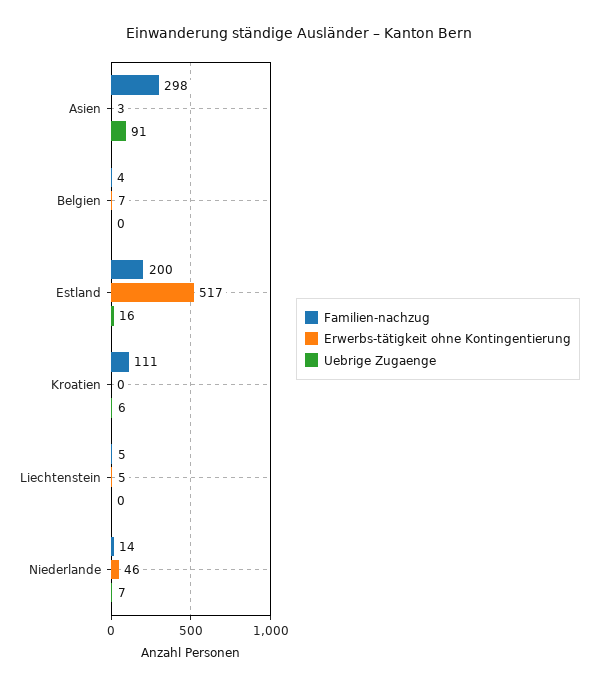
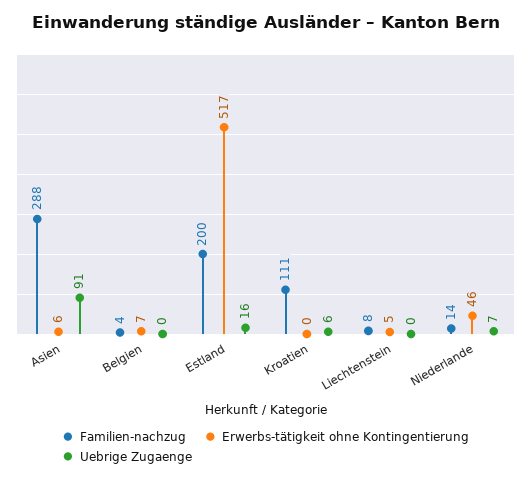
Familien-nachzug, Asien: 298 -> 288
Erwerbs-tätigkeit ohne Kontingentierung, Asien: 3 -> 6
Familien-nachzug, Liechtenstein: 5 -> 8

